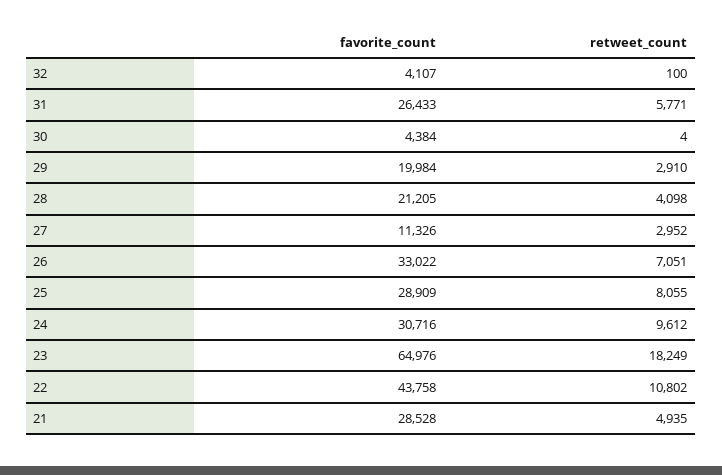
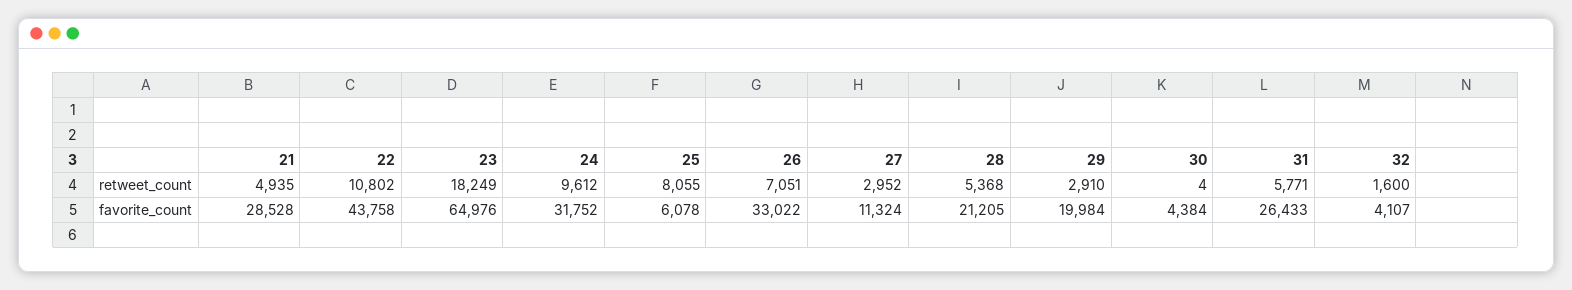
retweet_count, 32: 100 -> 1600
retweet_count, 28: 4098 -> 5368
favorite_count, 27: 11326 -> 11324
favorite_count, 25: 28909 -> 6078
favorite_count, 24: 30716 -> 31752

